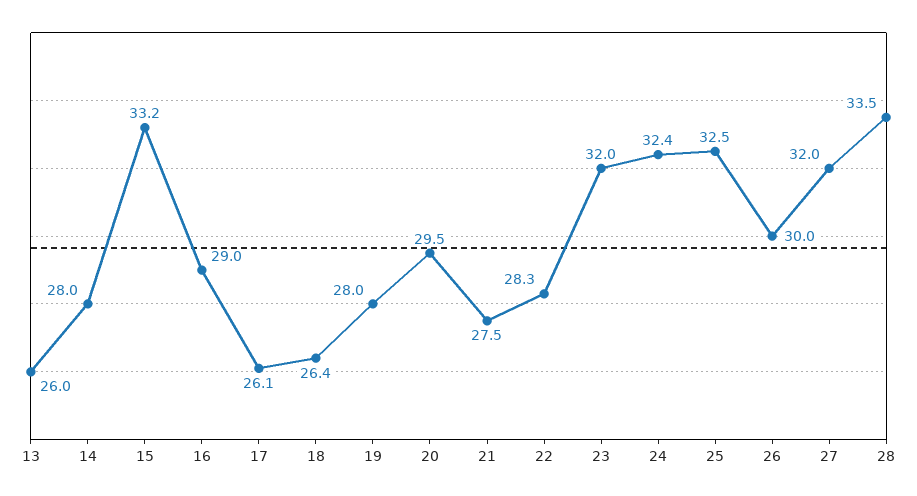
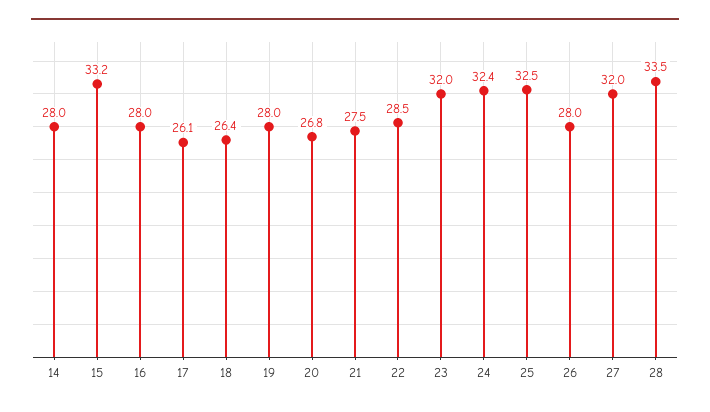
13: 26 -> none
16: 29 -> 28
20: 29.5 -> 26.8
22: 28.3 -> 28.5
26: 30 -> 28

